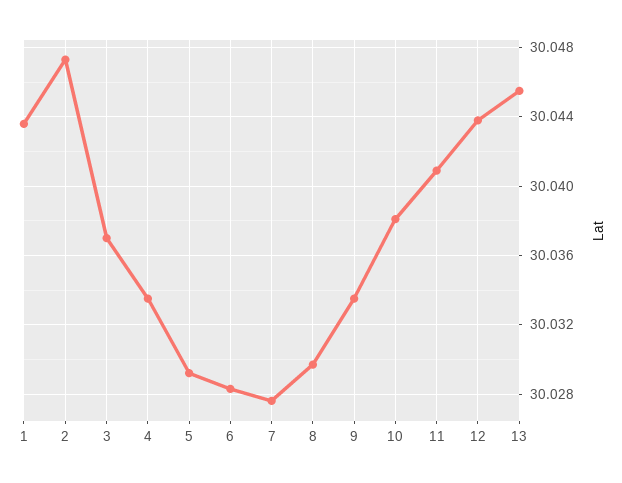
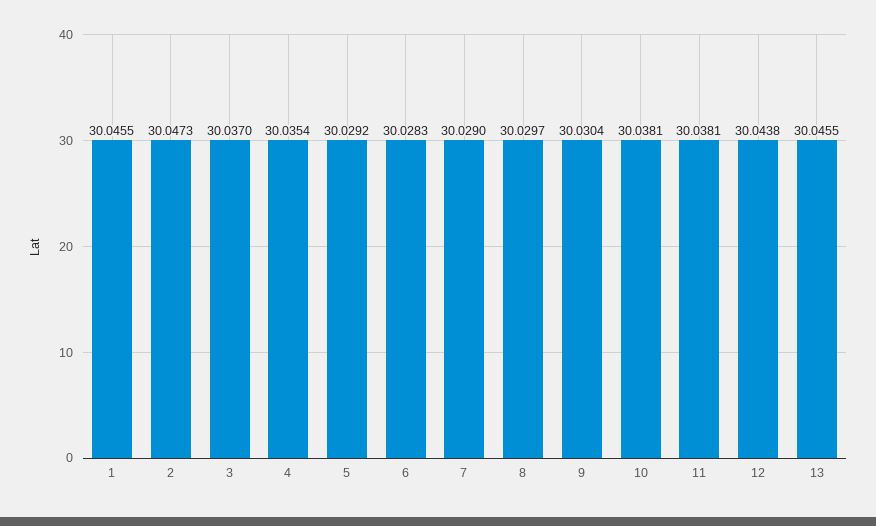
1: 30.0435 -> 30.0455
4: 30.0335 -> 30.0354
7: 30.0275 -> 30.029
9: 30.0335 -> 30.0304
11: 30.041 -> 30.0381

